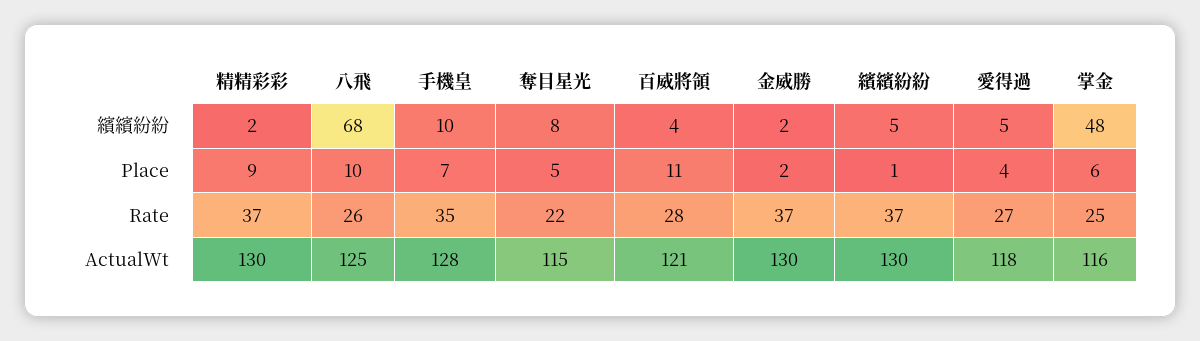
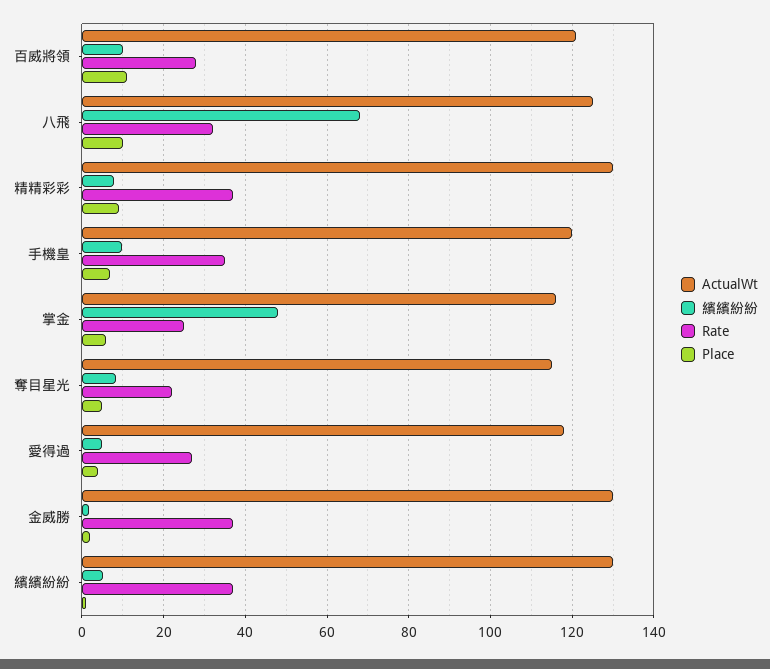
繽繽紛紛, 精精彩彩: 2 -> 8
繽繽紛紛, 百威將領: 4 -> 10
Rate, 八飛: 26 -> 32
ActualWt, 手機皇: 128 -> 120

